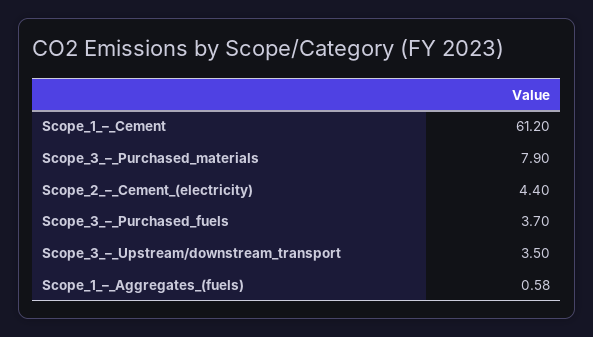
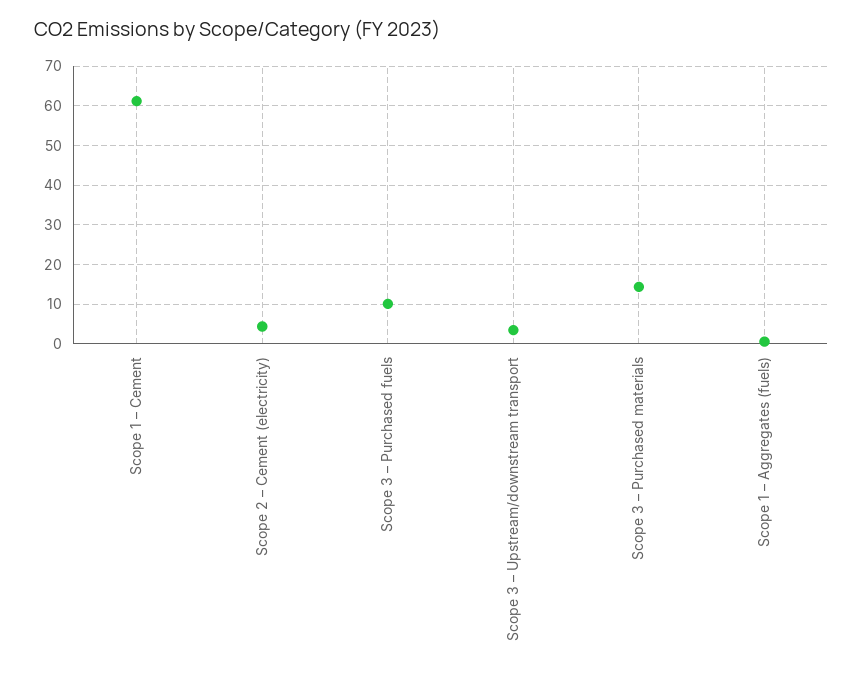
Scope_3_–_Purchased_materials: 7.9 -> 14
Scope_3_–_Purchased_fuels: 3.7 -> 10

